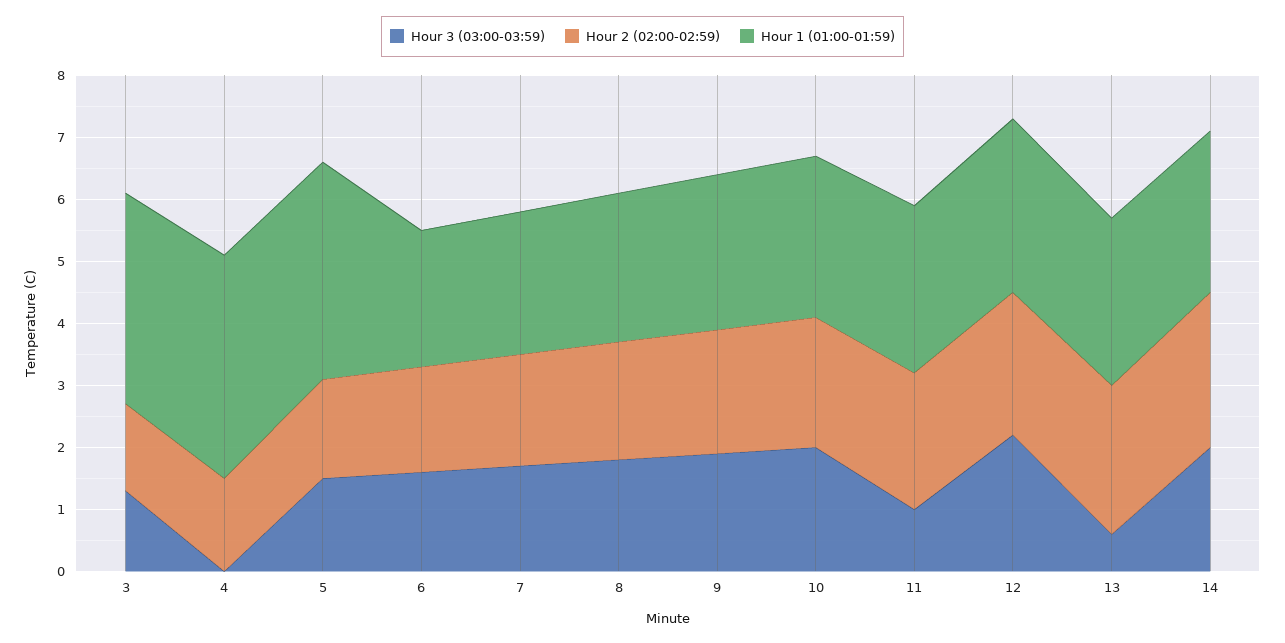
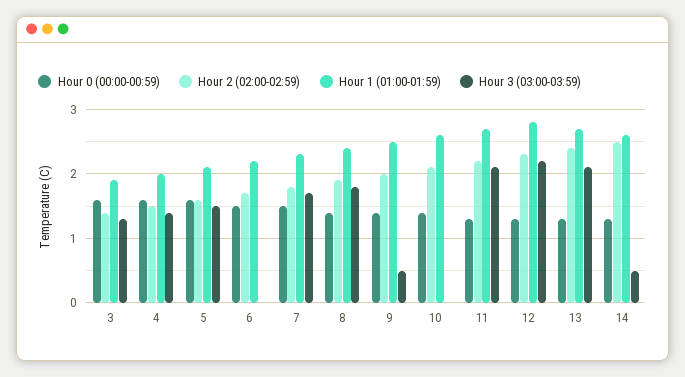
Hour 1 (01:00-01:59), 3: 3.5 -> 1.9
Hour 3 (03:00-03:59), 4: 0 -> 1.4
Hour 1 (01:00-01:59), 4: 3.5 -> 2
Hour 1 (01:00-01:59), 5: 3.5 -> 2.1
Hour 3 (03:00-03:59), 6: 1.5 -> 0
Hour 3 (03:00-03:59), 9: 2 -> 0.5
Hour 3 (03:00-03:59), 10: 2 -> 0
Hour 3 (03:00-03:59), 11: 1 -> 2.1
Hour 3 (03:00-03:59), 13: 0.5 -> 2.1
Hour 3 (03:00-03:59), 14: 2 -> 0.5
Hour 0 (00:00-00:59), 3: none -> 1.6
Hour 0 (00:00-00:59), 4: none -> 1.6
Hour 0 (00:00-00:59), 5: none -> 1.6
Hour 0 (00:00-00:59), 6: none -> 1.5
Hour 0 (00:00-00:59), 7: none -> 1.5
Hour 0 (00:00-00:59), 8: none -> 1.4
Hour 0 (00:00-00:59), 9: none -> 1.4
Hour 0 (00:00-00:59), 10: none -> 1.4
Hour 0 (00:00-00:59), 11: none -> 1.3
Hour 0 (00:00-00:59), 12: none -> 1.3
Hour 0 (00:00-00:59), 13: none -> 1.3
Hour 0 (00:00-00:59), 14: none -> 1.3

